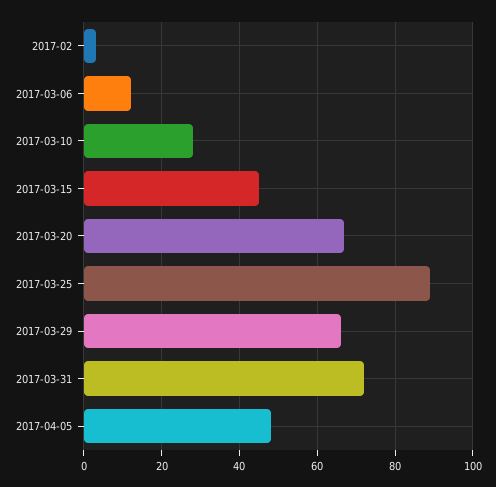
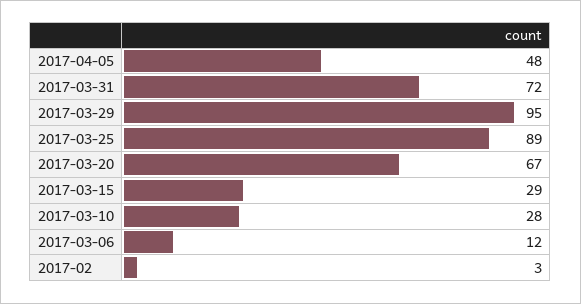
2017-03-15: 45 -> 29
2017-03-29: 65 -> 95

